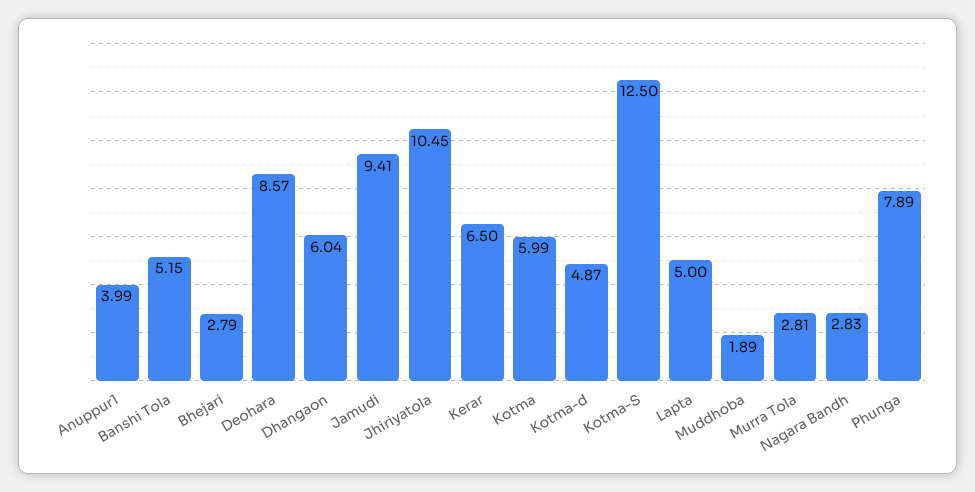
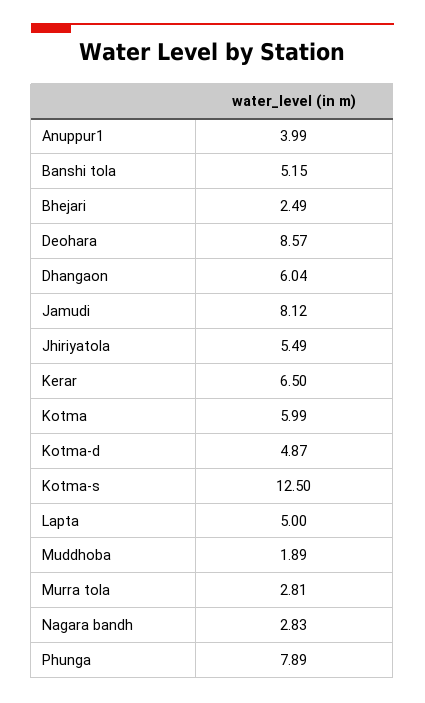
Bhejari: 2.79 -> 2.49
Jamudi: 9.41 -> 8.12
Jhiriyatola: 10.45 -> 5.49

